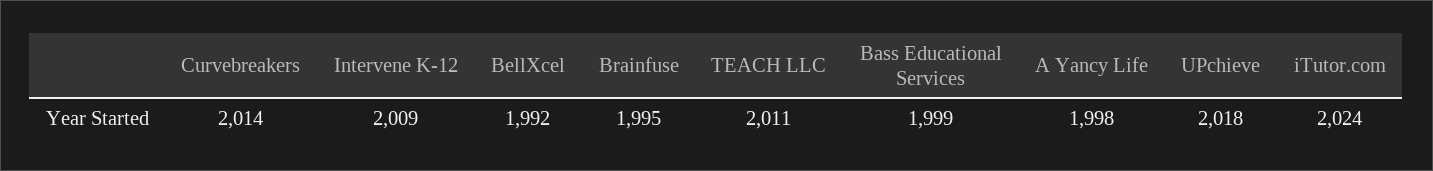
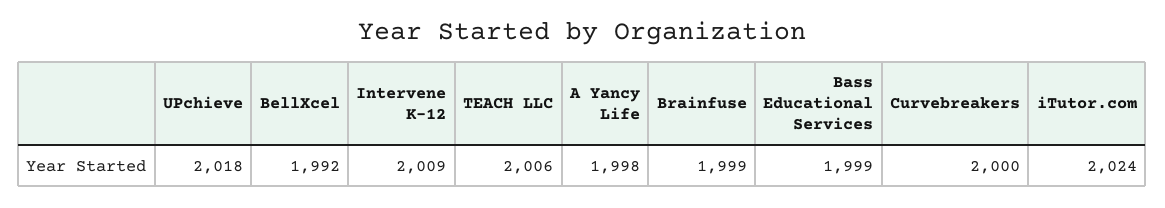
Curvebreakers: 2014 -> 2000
Brainfuse: 1995 -> 1999
TEACH LLC: 2011 -> 2006

